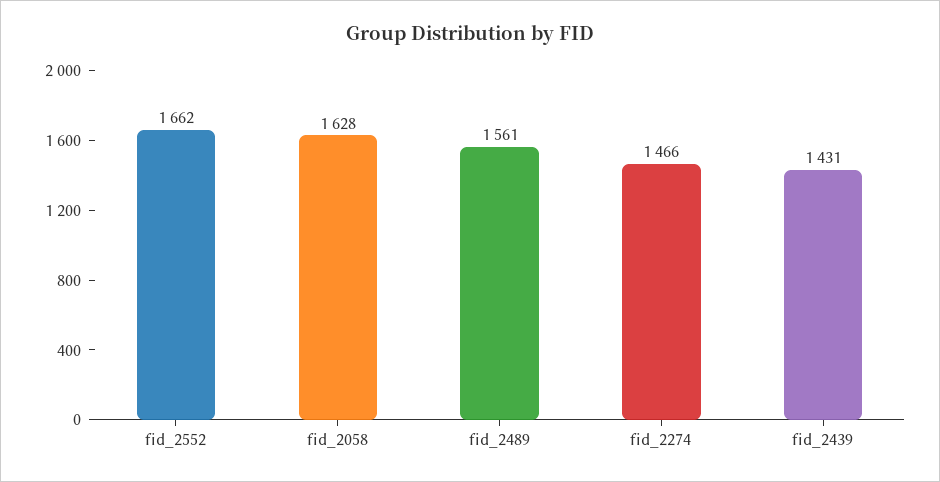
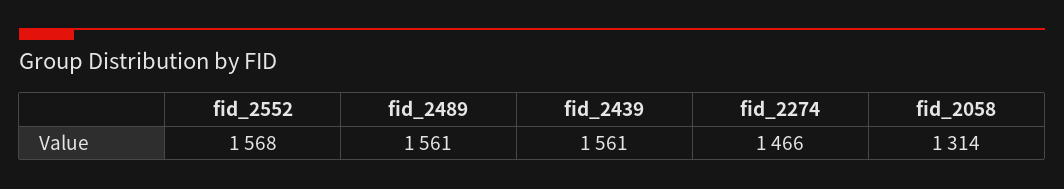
fid_2552: 1662 -> 1568
fid_2058: 1628 -> 1314
fid_2439: 1431 -> 1561

